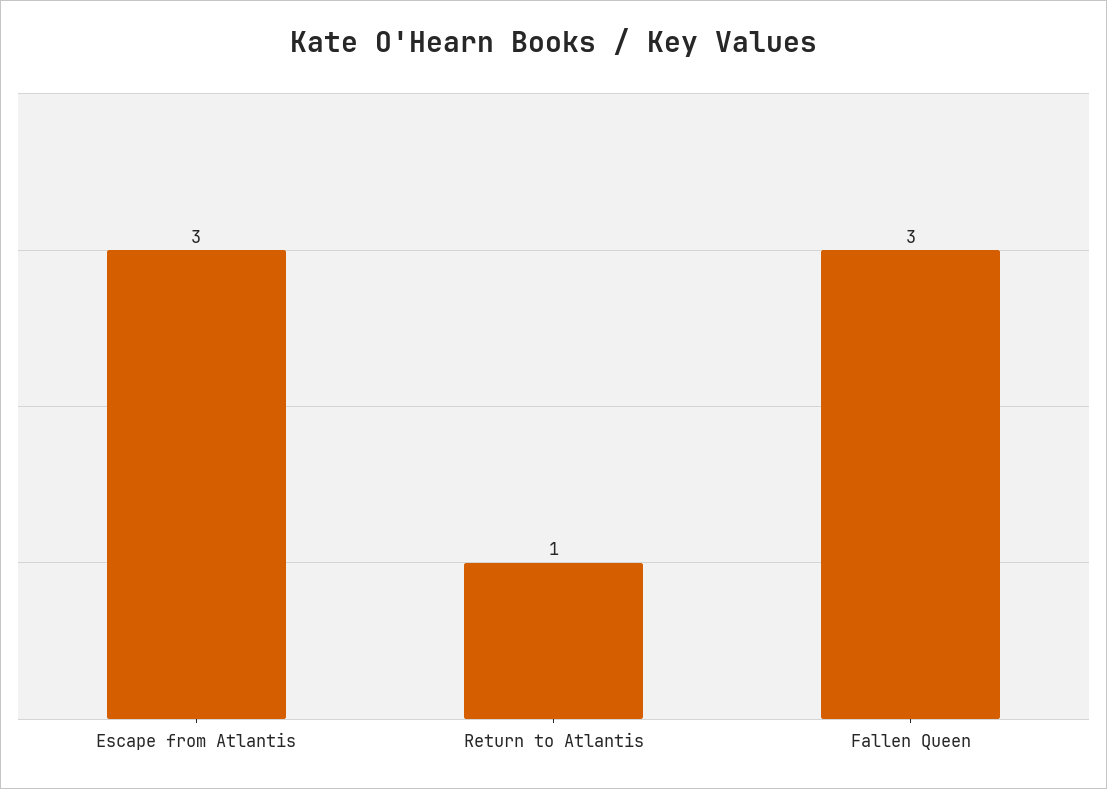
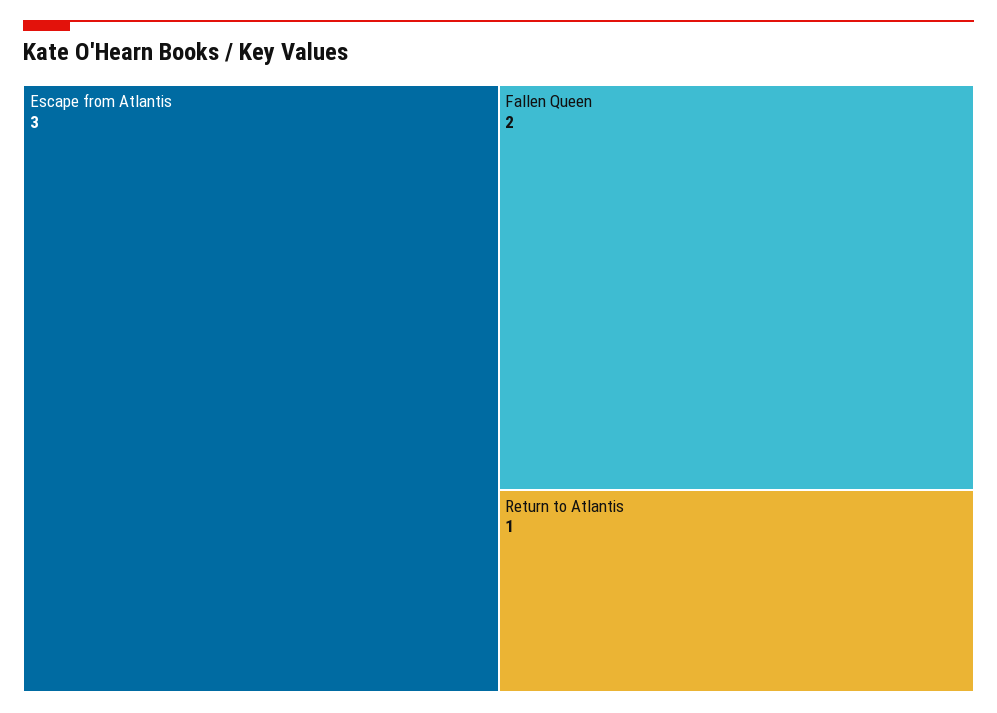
Fallen Queen: 3 -> 2

